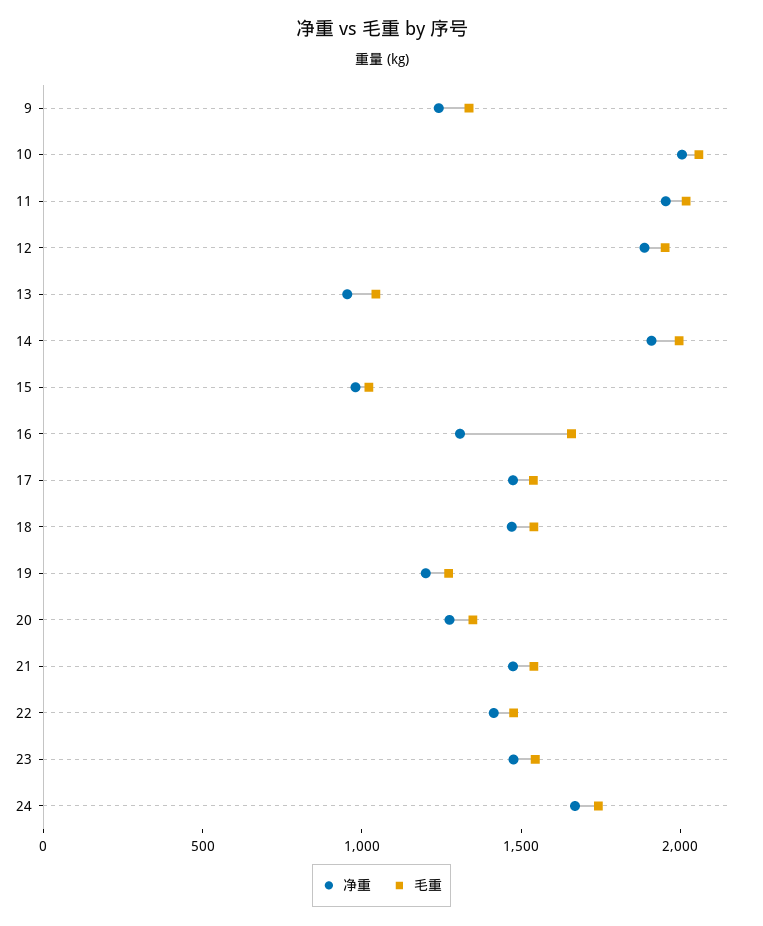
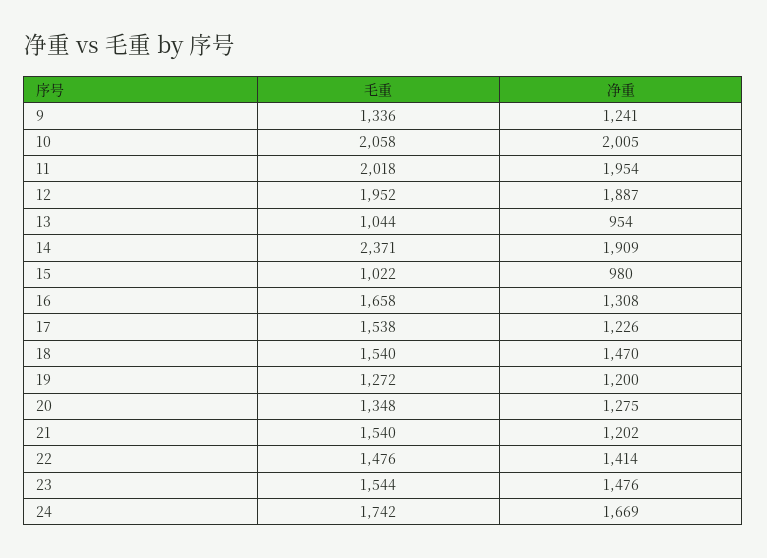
毛重, 14: 2000 -> 2371
净重, 17: 1500 -> 1226
净重, 21: 1500 -> 1202

